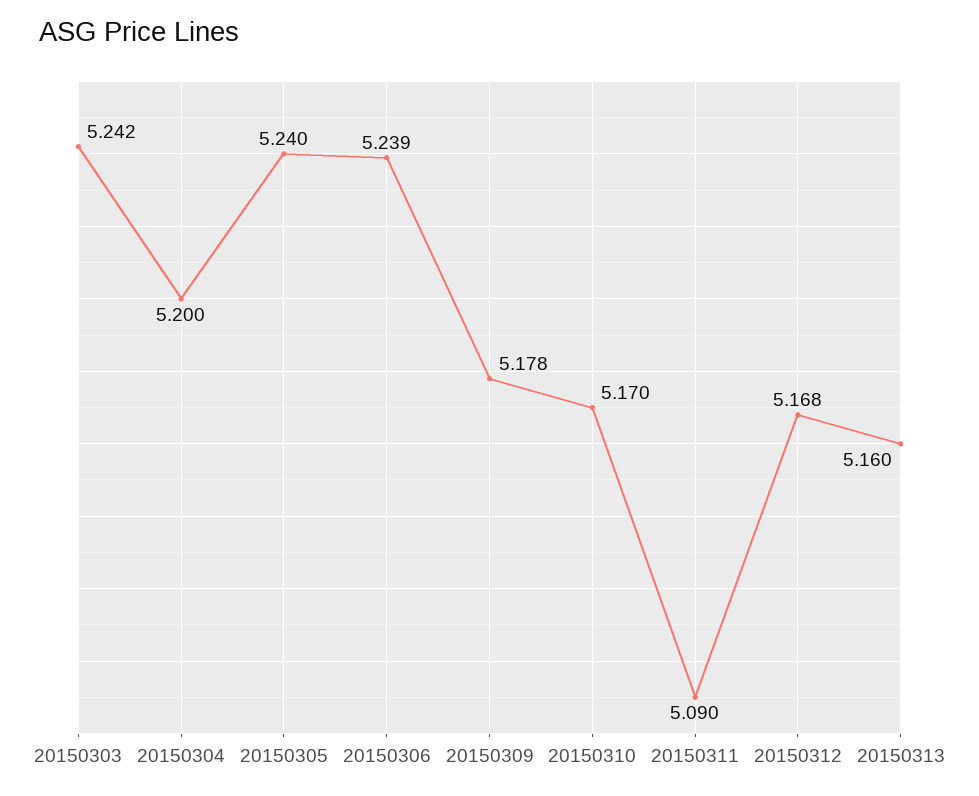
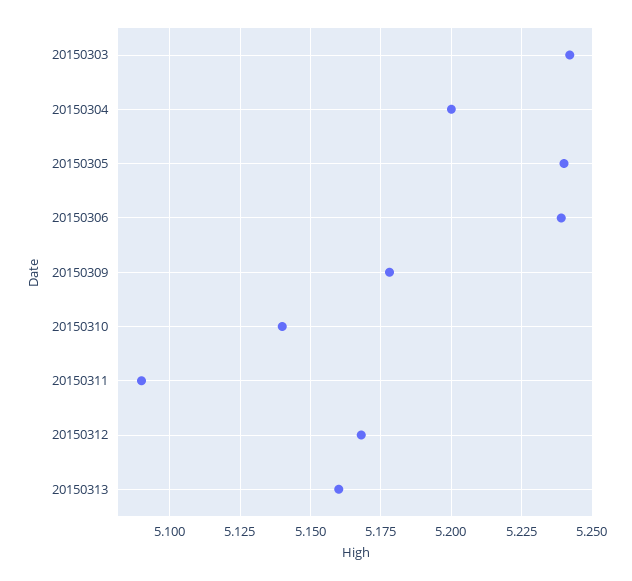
20150310: 5.17 -> 5.14

